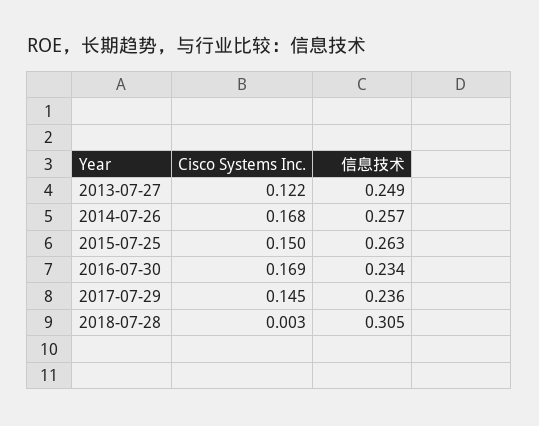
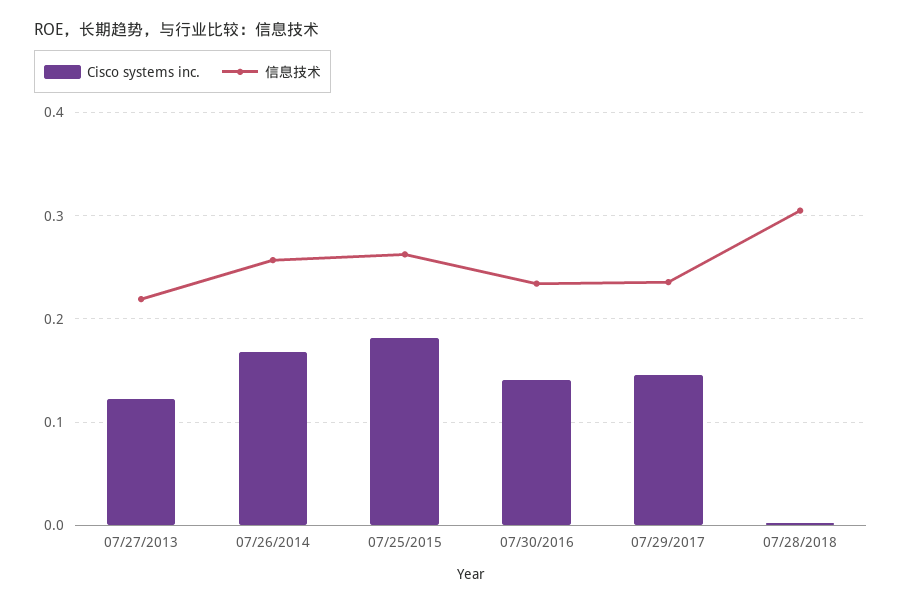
信息技术, 2013-07-27: 0.249 -> 0.22
Cisco Systems Inc., 2015-07-25: 0.15 -> 0.18
Cisco Systems Inc., 2016-07-30: 0.169 -> 0.14

